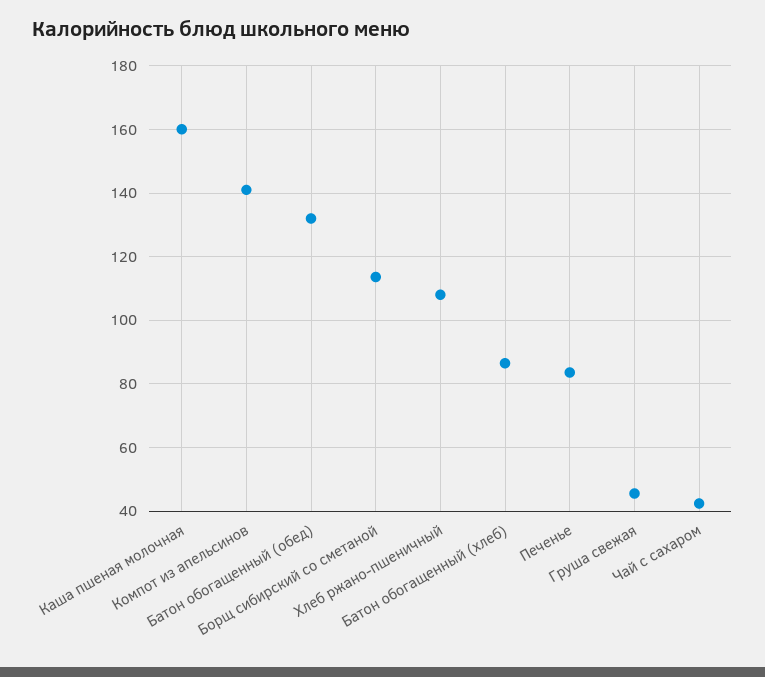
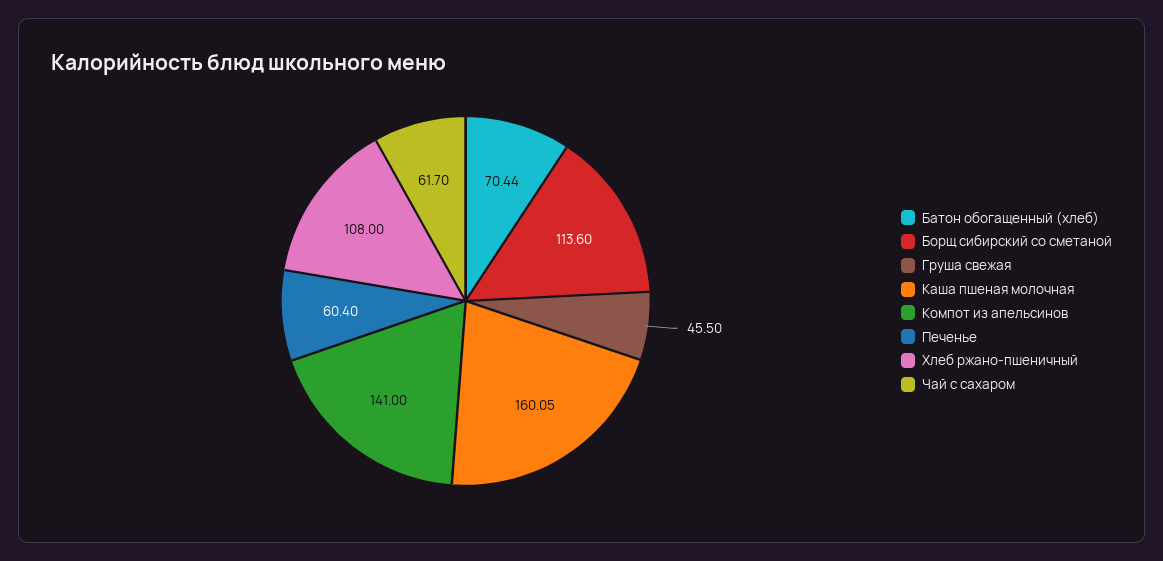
Батон обогащенный (обед): 132 -> none
Батон обогащенный (хлеб): 86 -> 70.44
Печенье: 84 -> 60.4
Чай с сахаром: 42 -> 61.7

